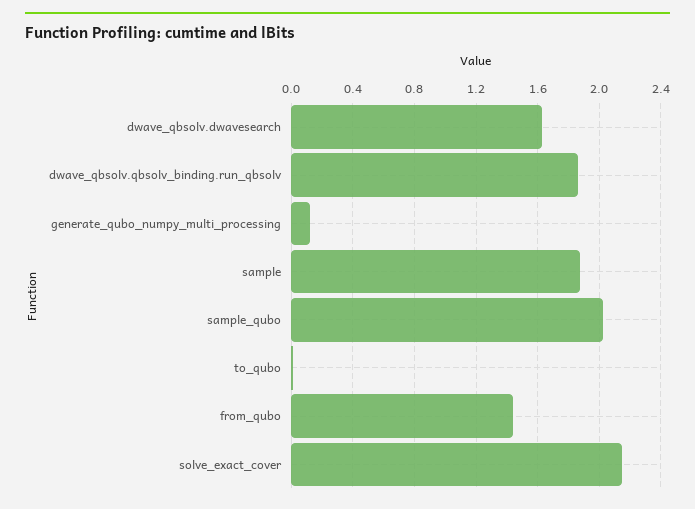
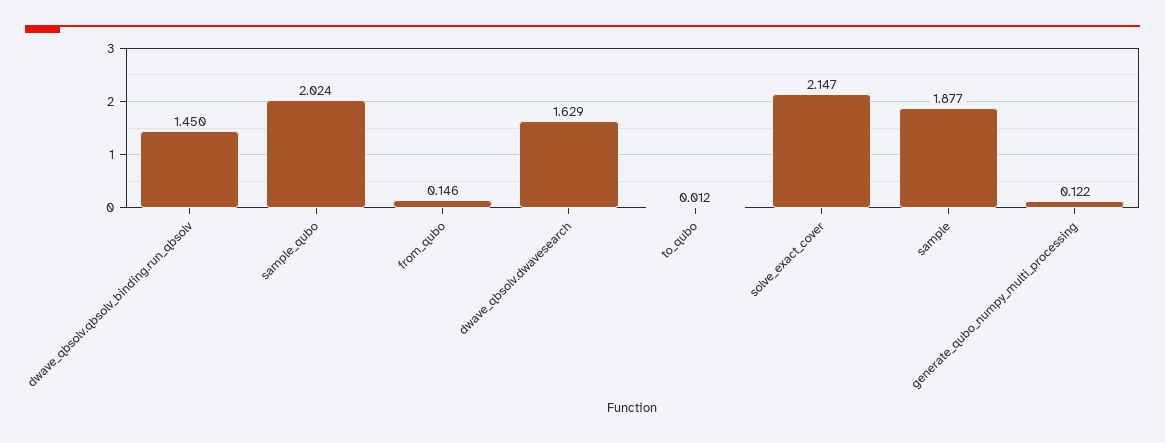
dwave_qbsolv.qbsolv_binding.run_qbsolv: 1.85 -> 1.45
from_qubo: 1.45 -> 0.146

